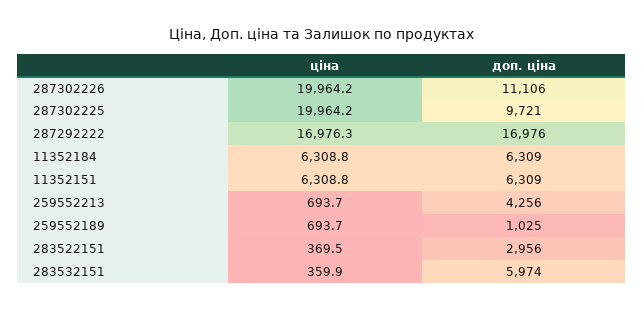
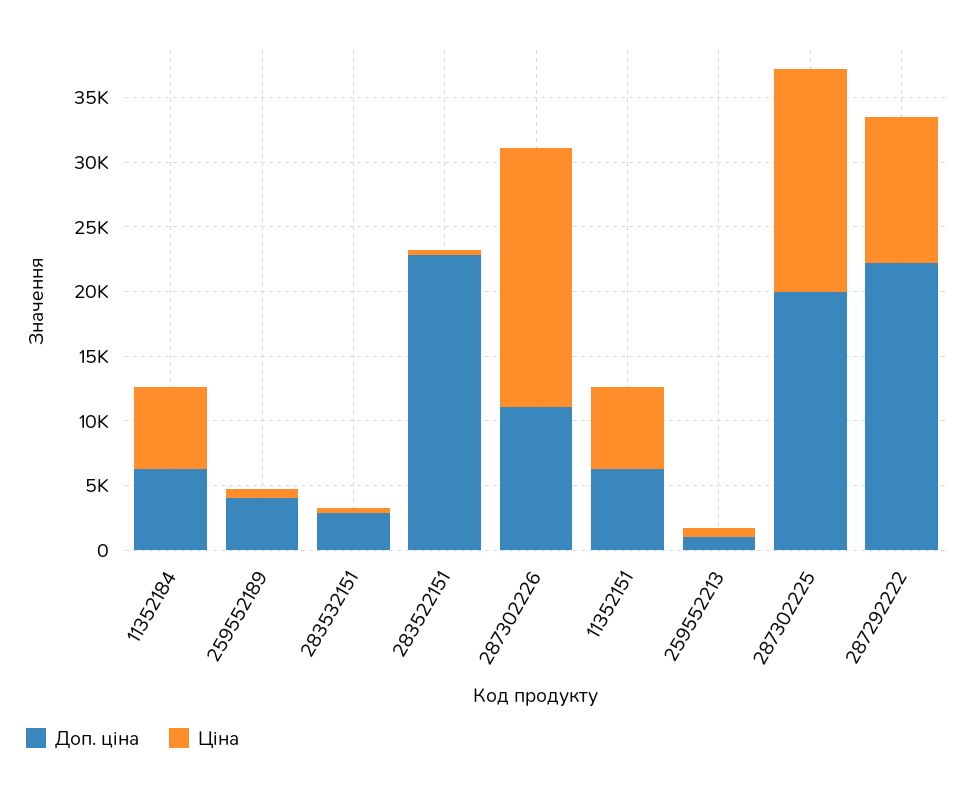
ціна, 287302225: 19964.2 -> 17000
доп. ціна, 287302225: 9721 -> 20000
ціна, 287292222: 16976.3 -> 11000
доп. ціна, 287292222: 16976 -> 22000
доп. ціна, 259552213: 4256 -> 1000
доп. ціна, 259552189: 1025 -> 4000
доп. ціна, 283522151: 2956 -> 23000
доп. ціна, 283532151: 5974 -> 3000

